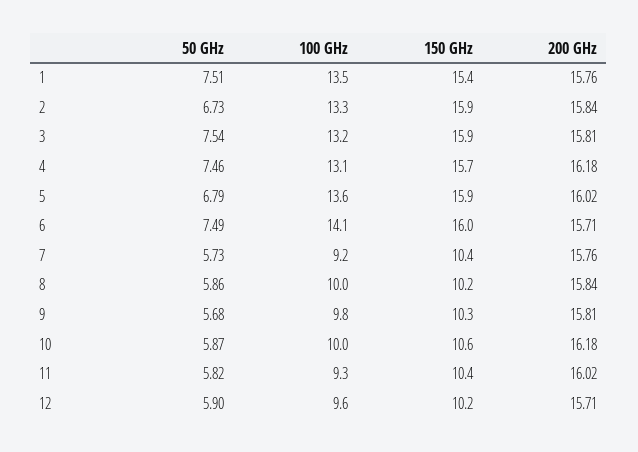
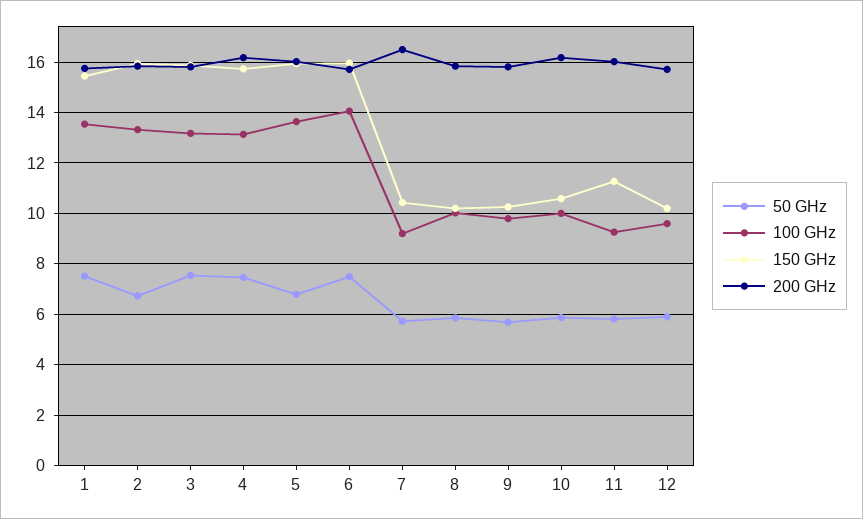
200 GHz, 7: 15.76 -> 16.5
150 GHz, 11: 10.4 -> 11.25

